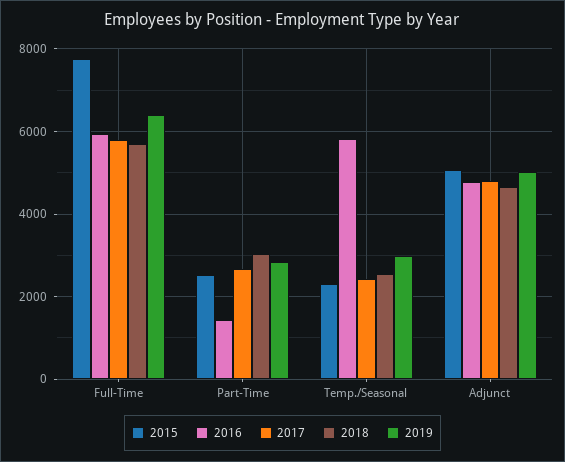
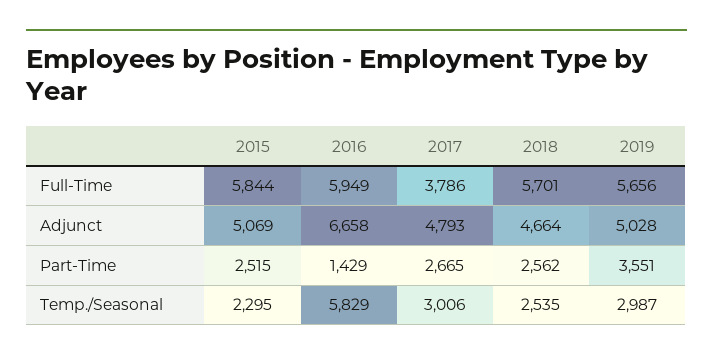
2015, Full-Time: 7800 -> 5844
2017, Full-Time: 5800 -> 3786
2019, Full-Time: 6400 -> 5656
2018, Part-Time: 3000 -> 2562
2019, Part-Time: 2800 -> 3551
2017, Temp./Seasonal: 2400 -> 3006
2016, Adjunct: 4800 -> 6658

